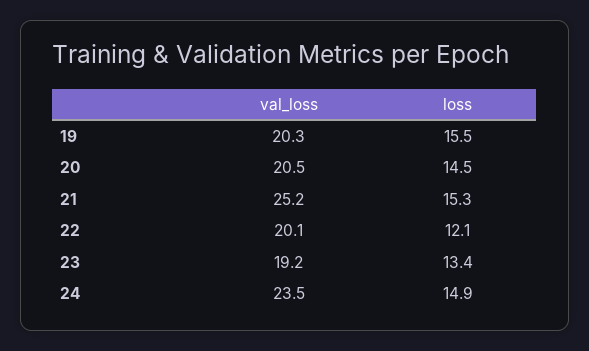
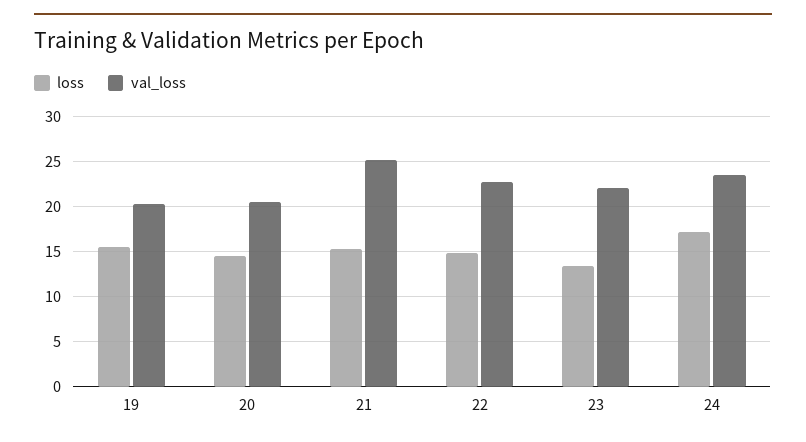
val_loss, 22: 20.1 -> 23
loss, 22: 12.1 -> 15
val_loss, 23: 19.2 -> 22
loss, 24: 14.9 -> 17

